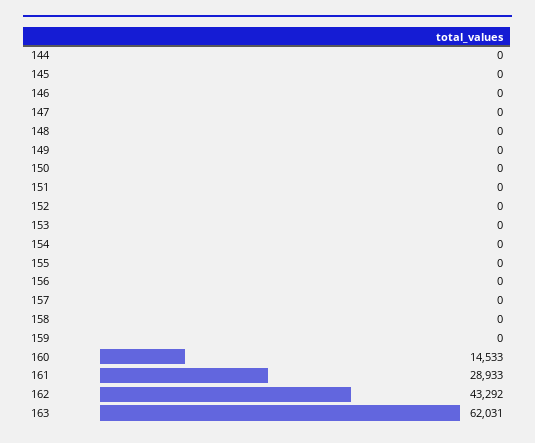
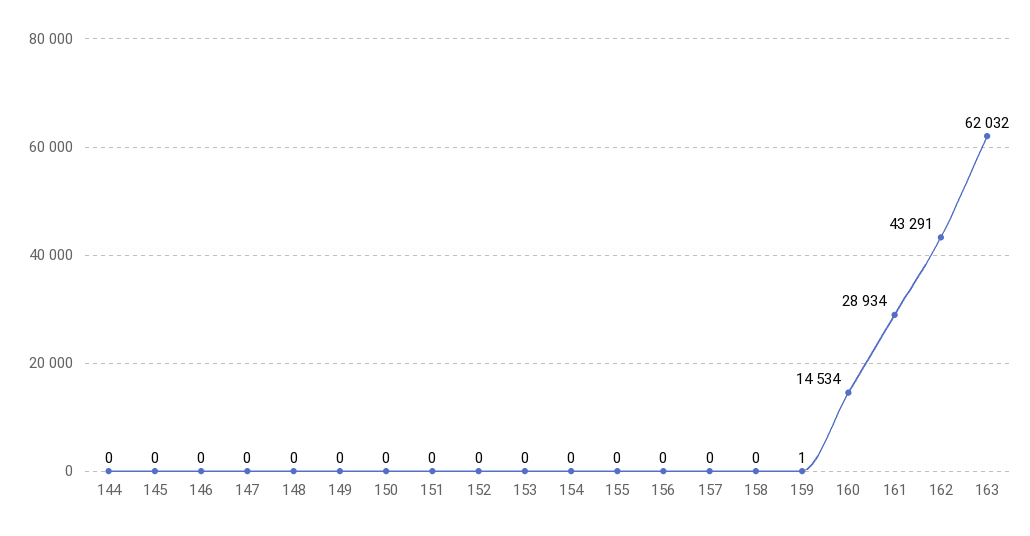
159: 0 -> 1
160: 14533 -> 14534
161: 28933 -> 28934
162: 43292 -> 43291
163: 62031 -> 62032

